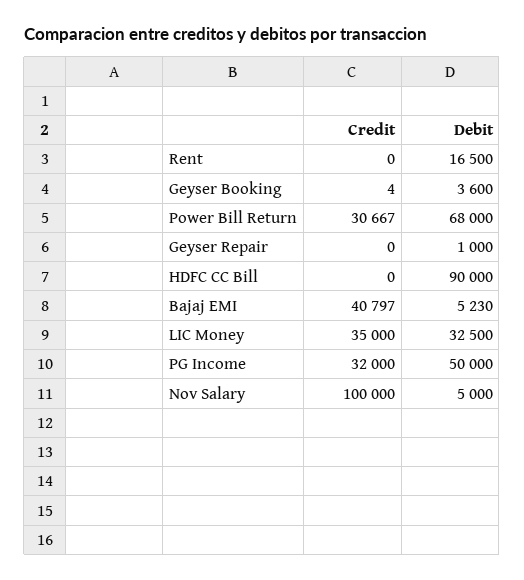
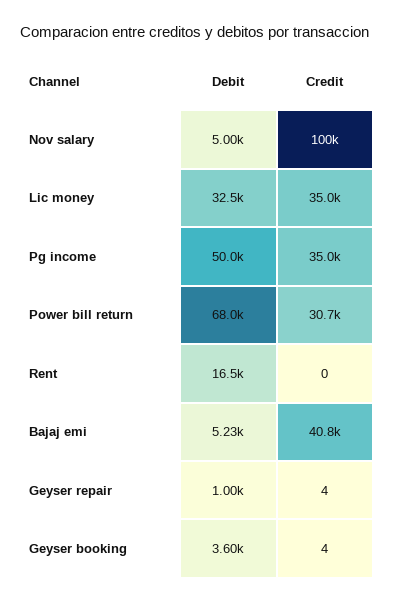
Credit, Geyser Repair: 0 -> 4
Credit, HDFC CC Bill: 0 -> none
Debit, HDFC CC Bill: 90000 -> none
Credit, PG Income: 32000 -> 35000

